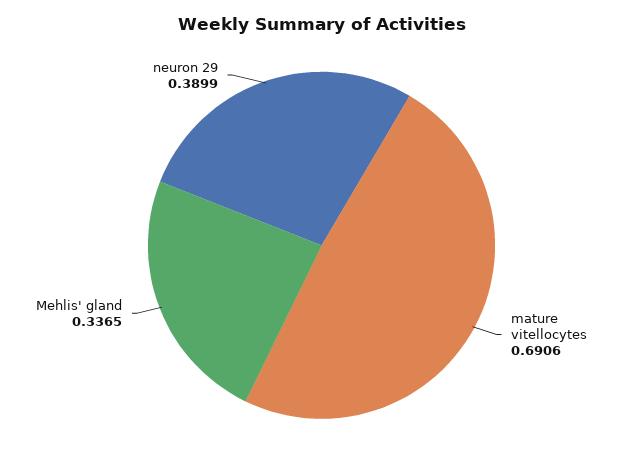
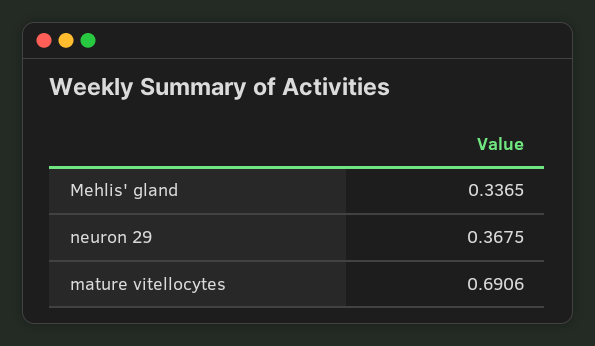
neuron 29: 0.3899 -> 0.3675

